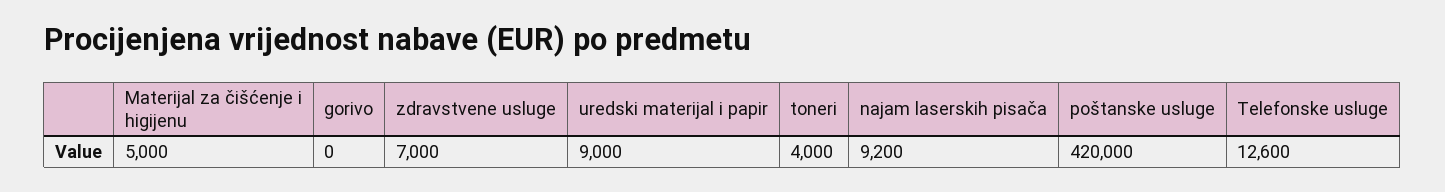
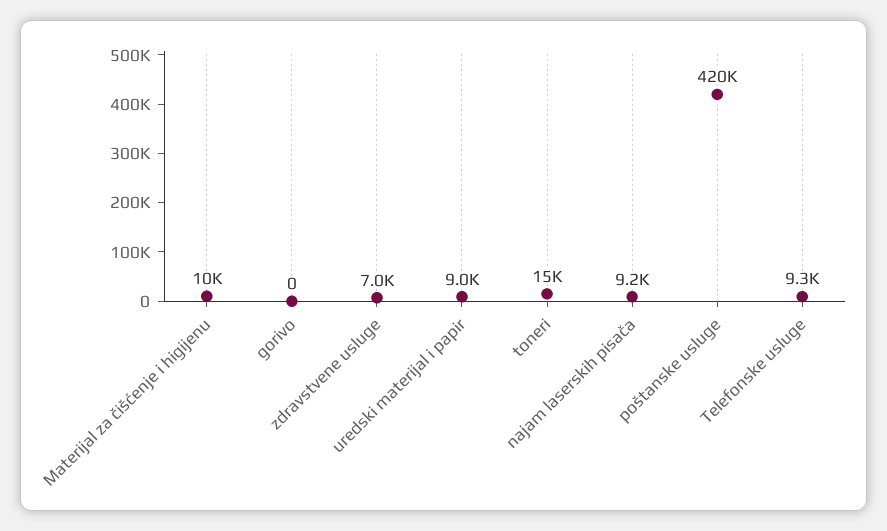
Materijal za čišćenje i higijenu: 5000 -> 10000
toneri: 4000 -> 15000
Telefonske usluge: 12600 -> 9300

